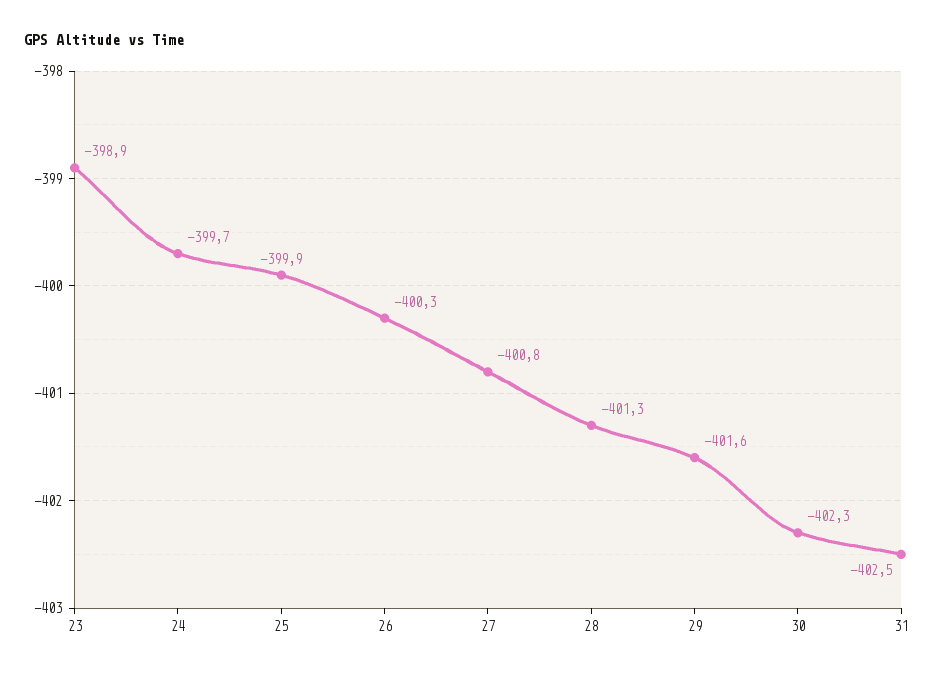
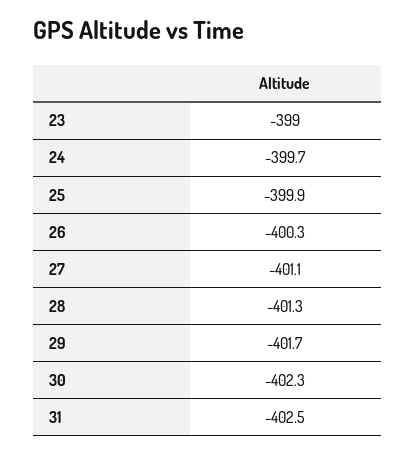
23: -398.9 -> -399
27: -400.8 -> -401.1
29: -401.6 -> -401.7

